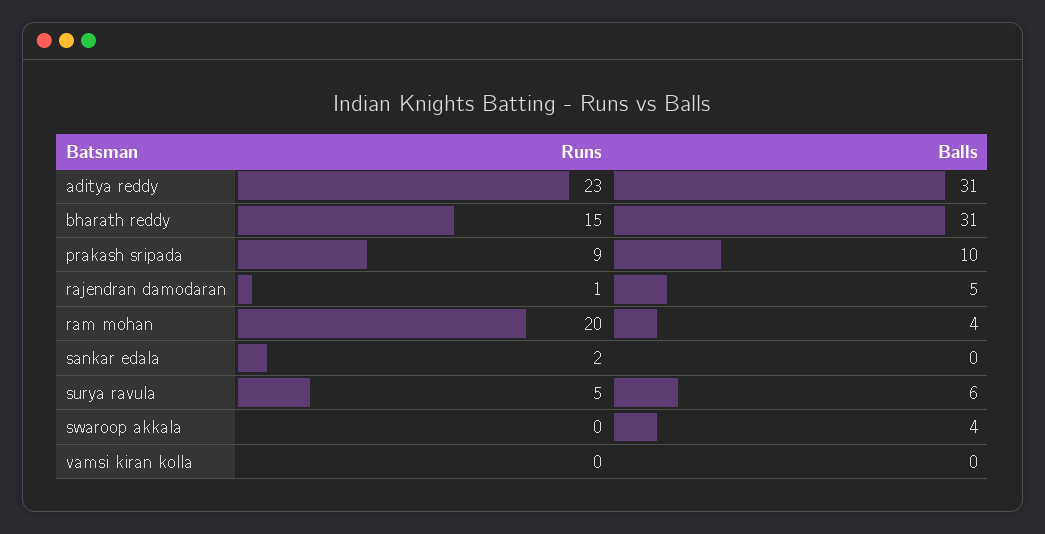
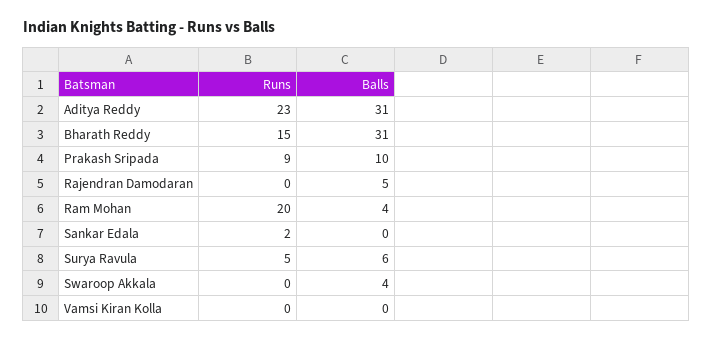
Runs, rajendran damodaran: 1 -> 0

